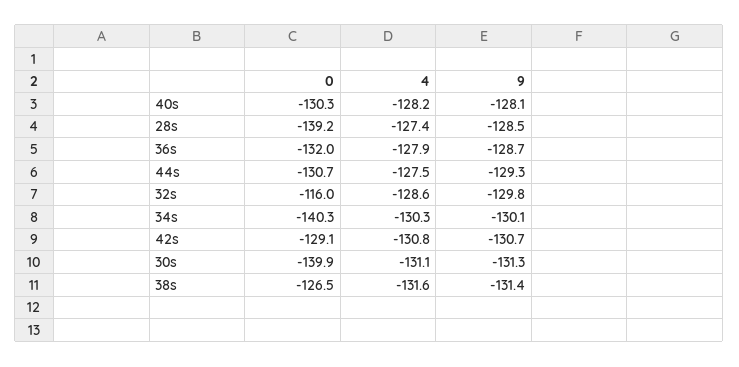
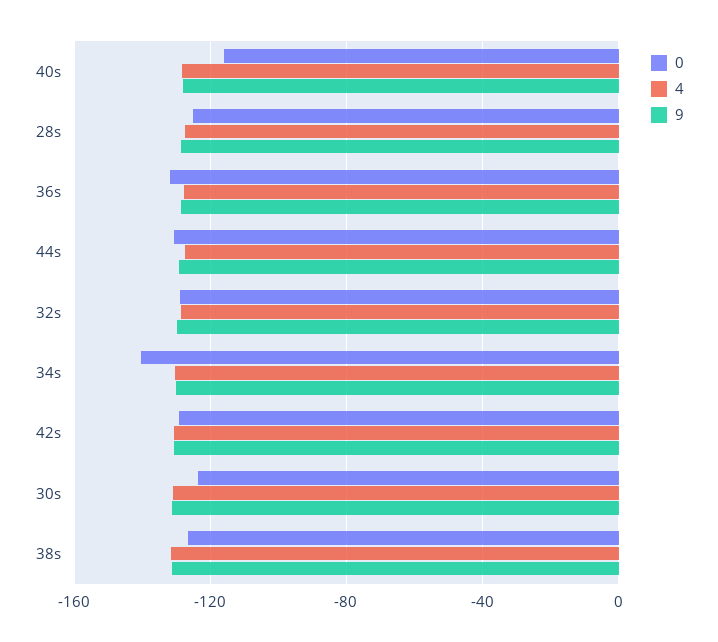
0, 40s: -130.3 -> -115
0, 28s: -139.2 -> -125
0, 32s: -116 -> -130
0, 30s: -139.9 -> -125

